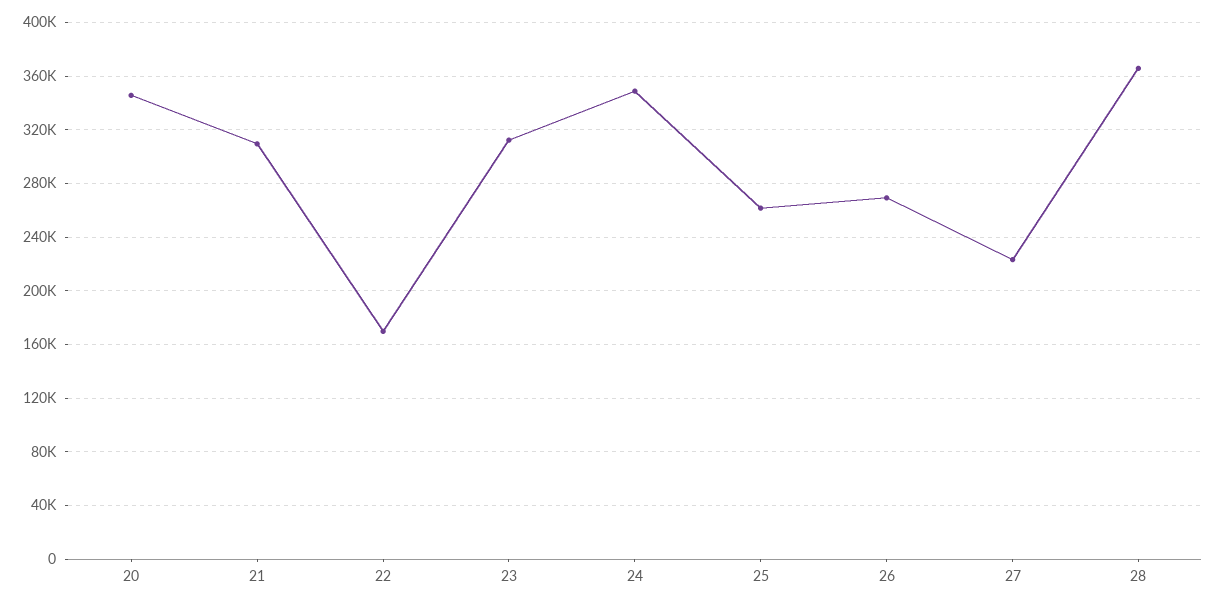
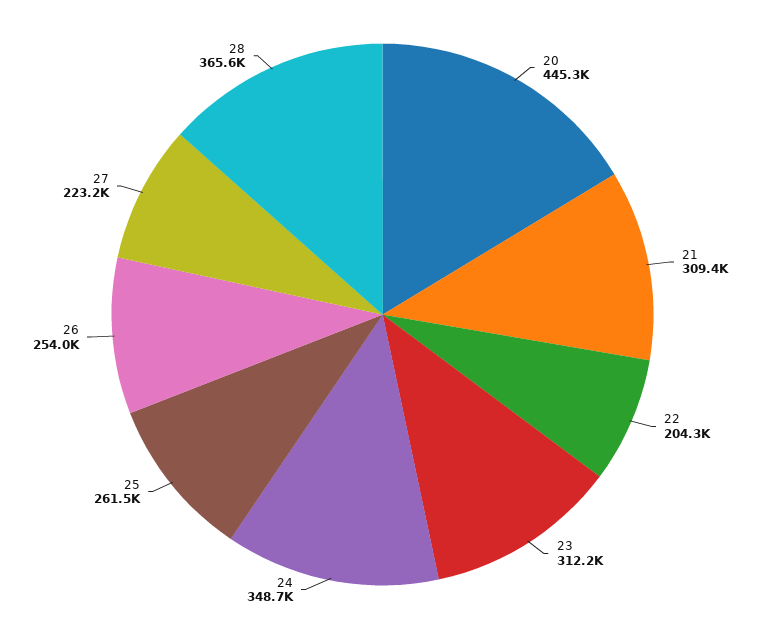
20: 345000 -> 445300
22: 170000 -> 204300
26: 270000 -> 254000

